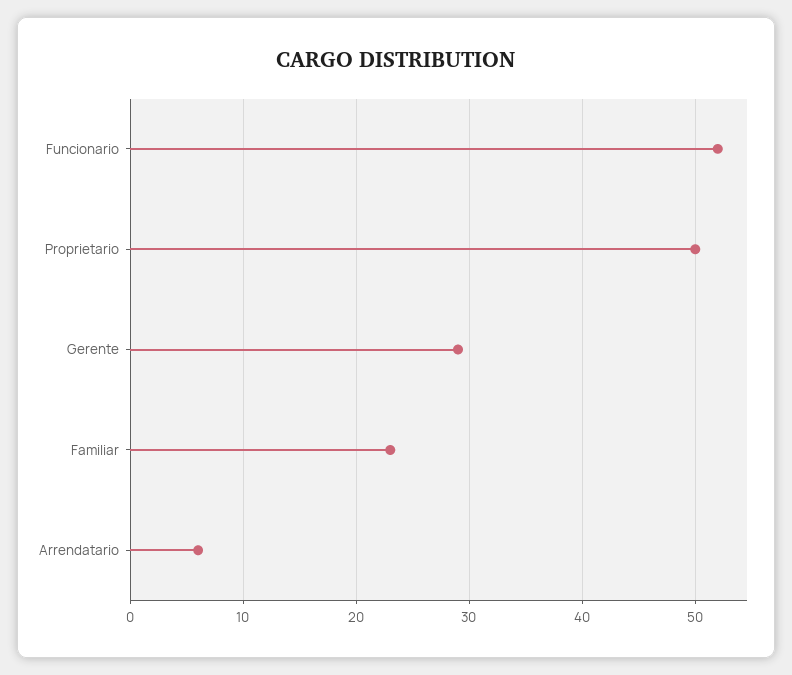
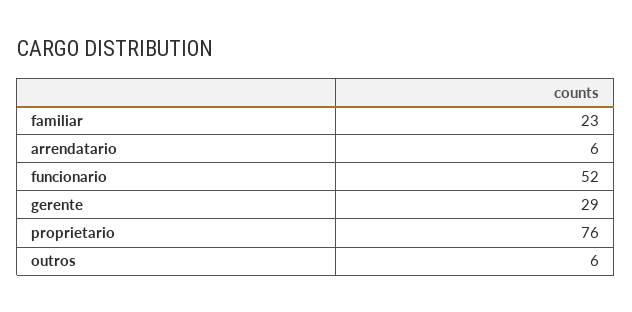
Proprietario: 50 -> 76
outros: none -> 6

